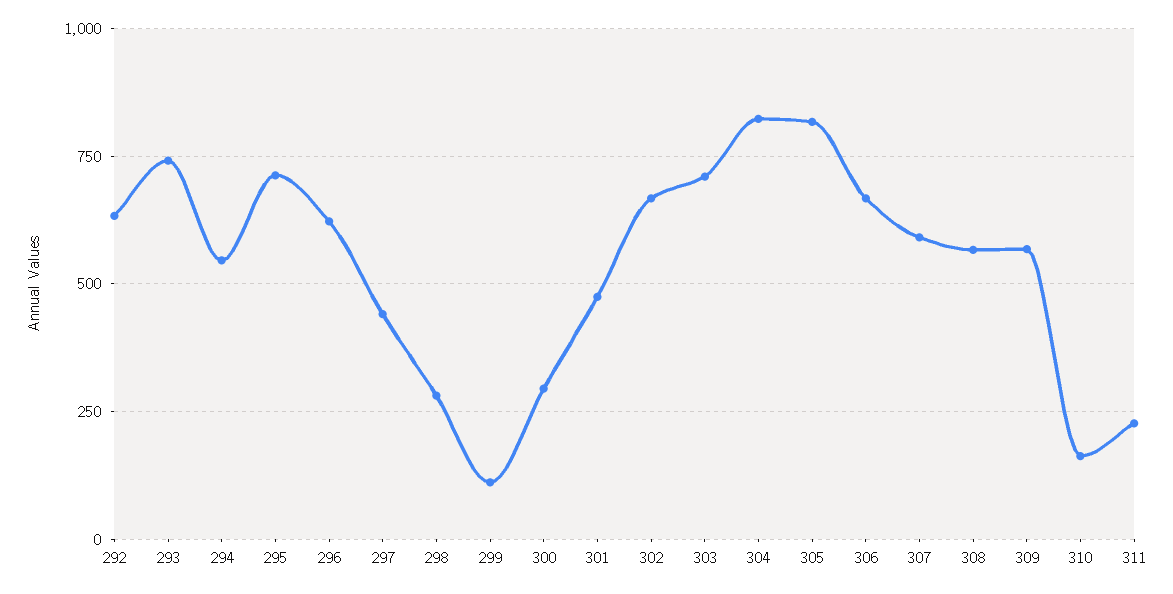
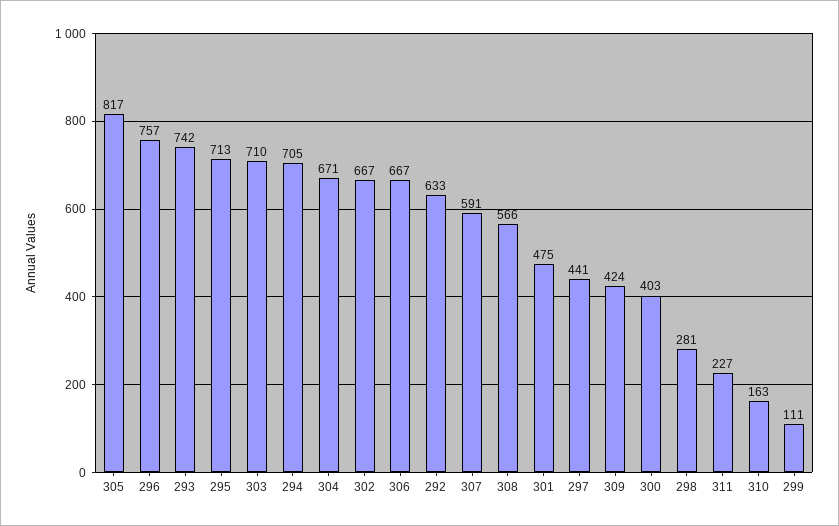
294: 550 -> 705
296: 625 -> 757
300: 300 -> 403
304: 825 -> 671
309: 575 -> 424

